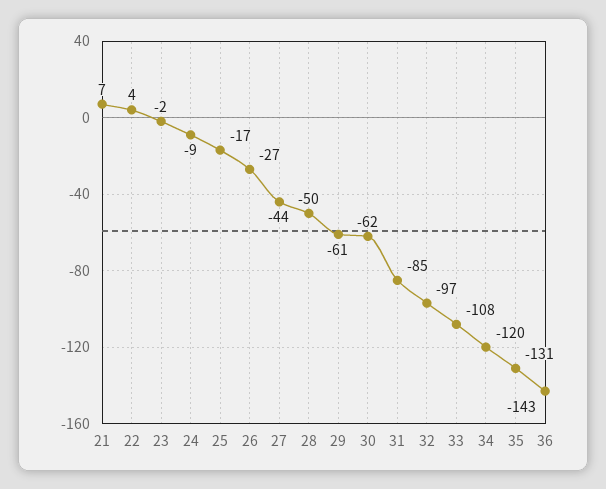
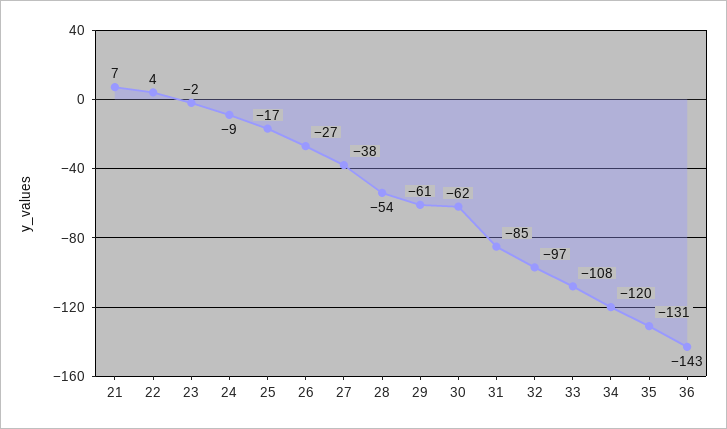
27: -44 -> -38
28: -50 -> -54

